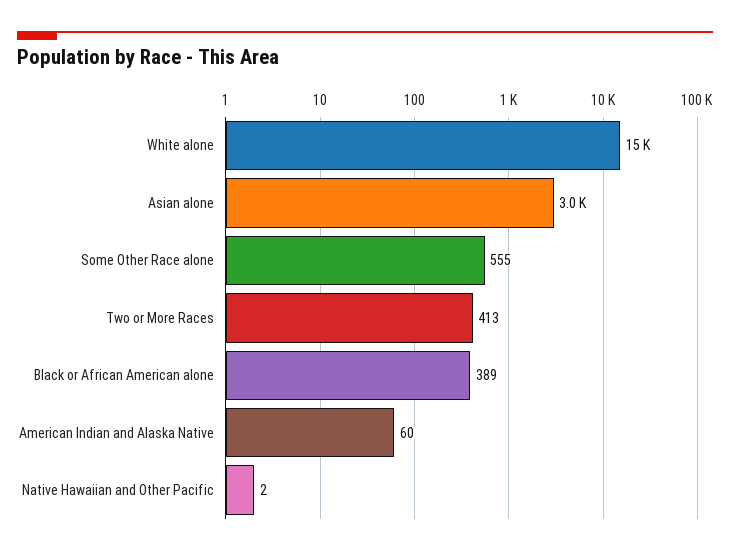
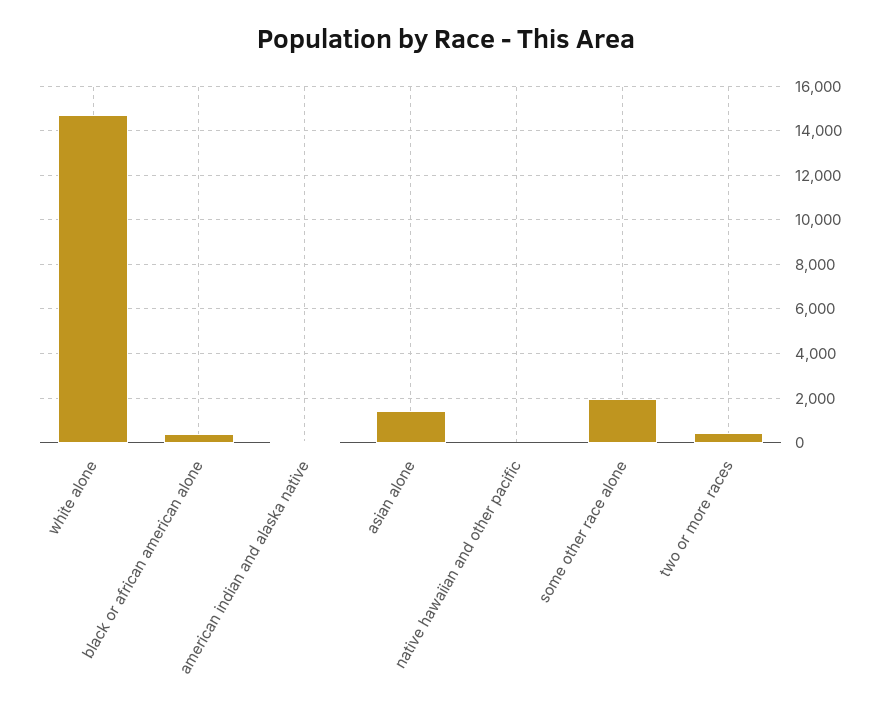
Asian alone: 3000 -> 1500
Some Other Race alone: 555 -> 2000

